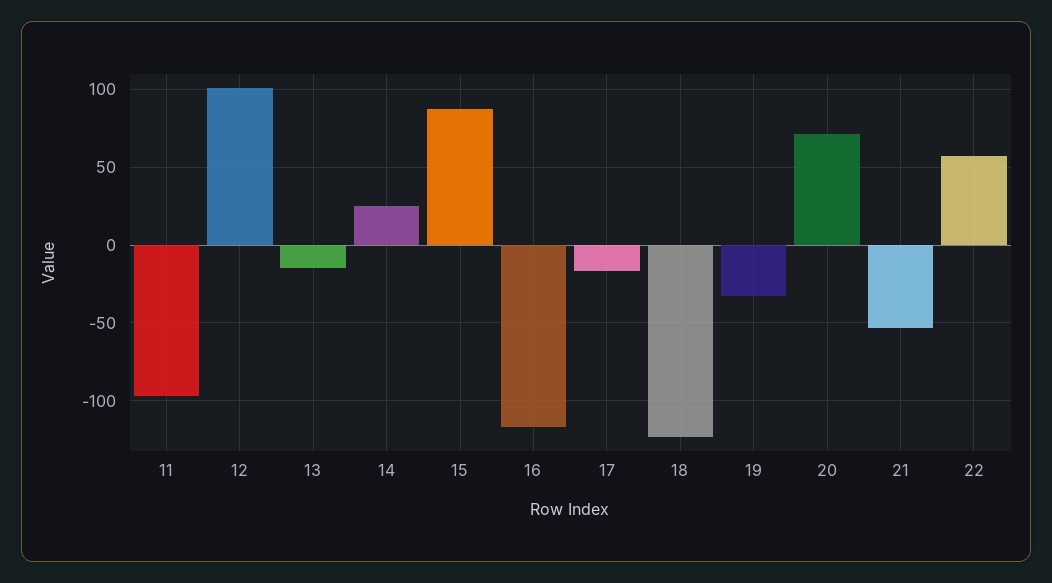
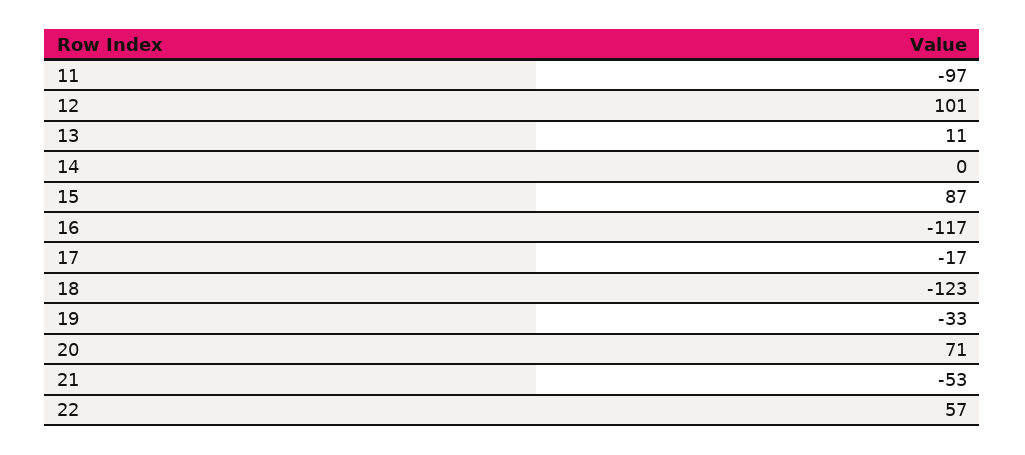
13: -15 -> 11
14: 25 -> 0

